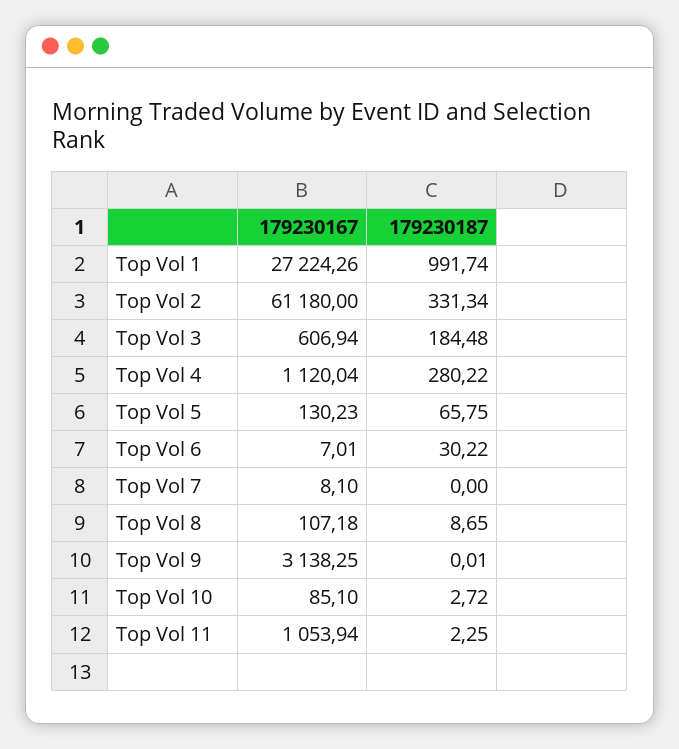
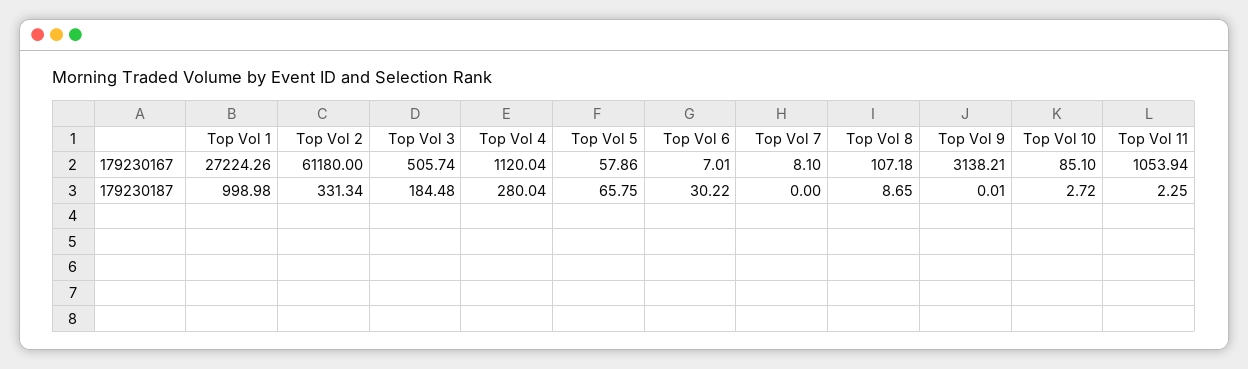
179230187, Top Vol 1: 991.74 -> 998.98
179230167, Top Vol 3: 606.94 -> 505.74
179230187, Top Vol 4: 280.22 -> 280.04
179230167, Top Vol 5: 130.23 -> 57.86
179230167, Top Vol 9: 3138.25 -> 3138.21

